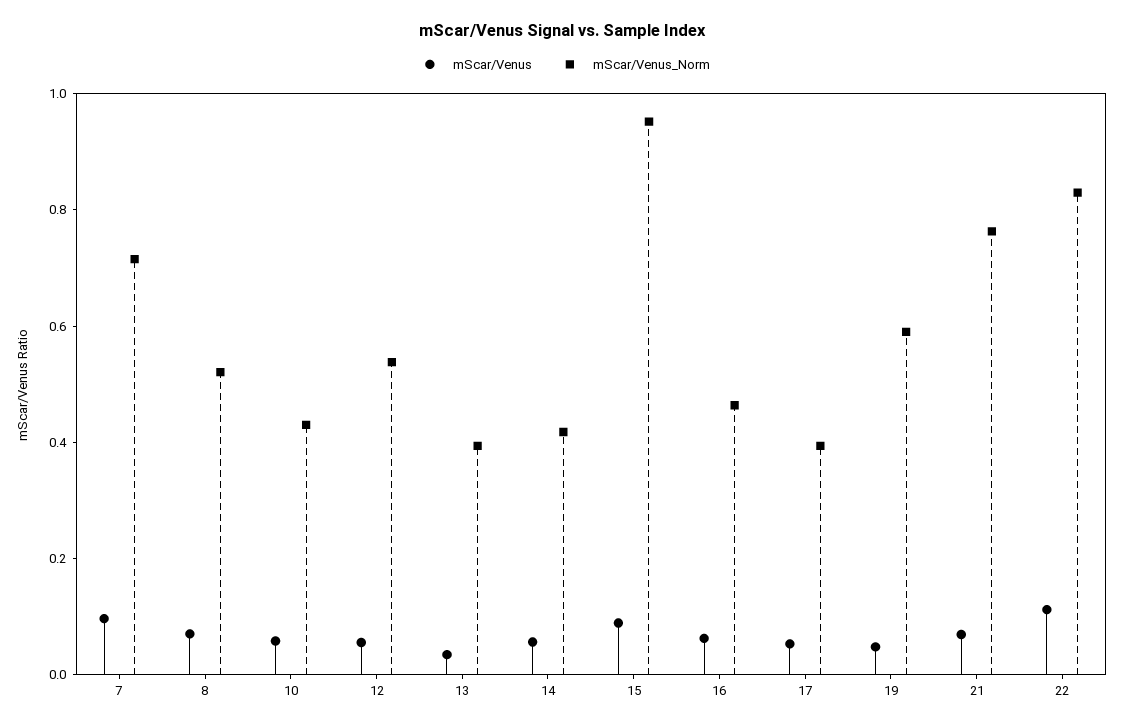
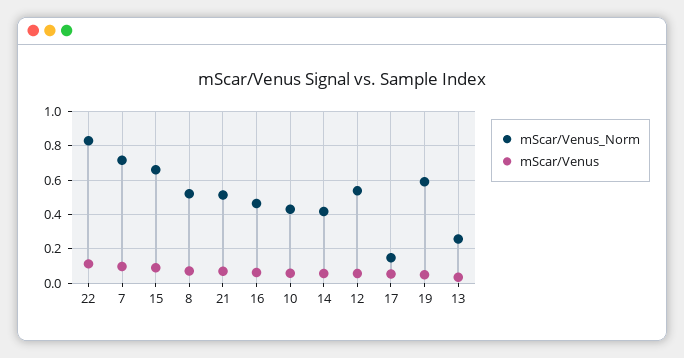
mScar/Venus_Norm, 13: 0.4 -> 0.25
mScar/Venus_Norm, 15: 0.95 -> 0.65
mScar/Venus_Norm, 17: 0.4 -> 0.15
mScar/Venus_Norm, 21: 0.75 -> 0.5

